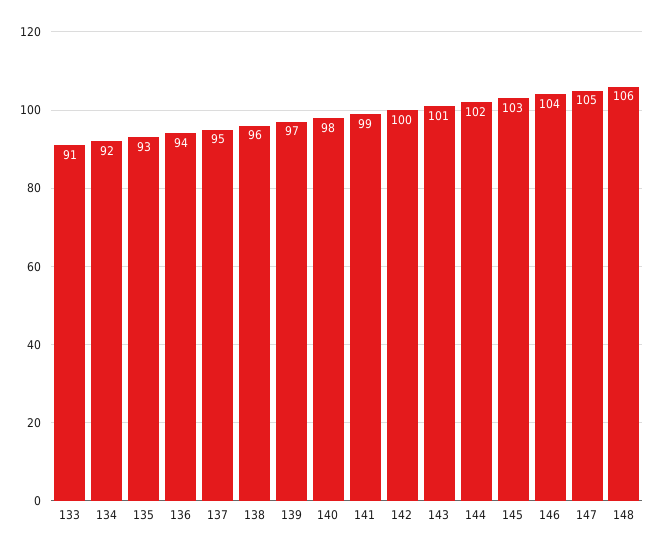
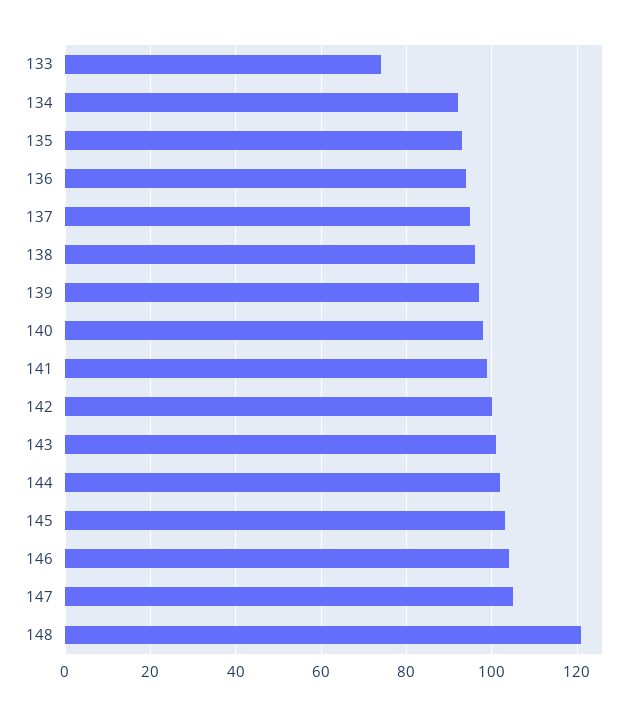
133: 91 -> 75
148: 106 -> 120

